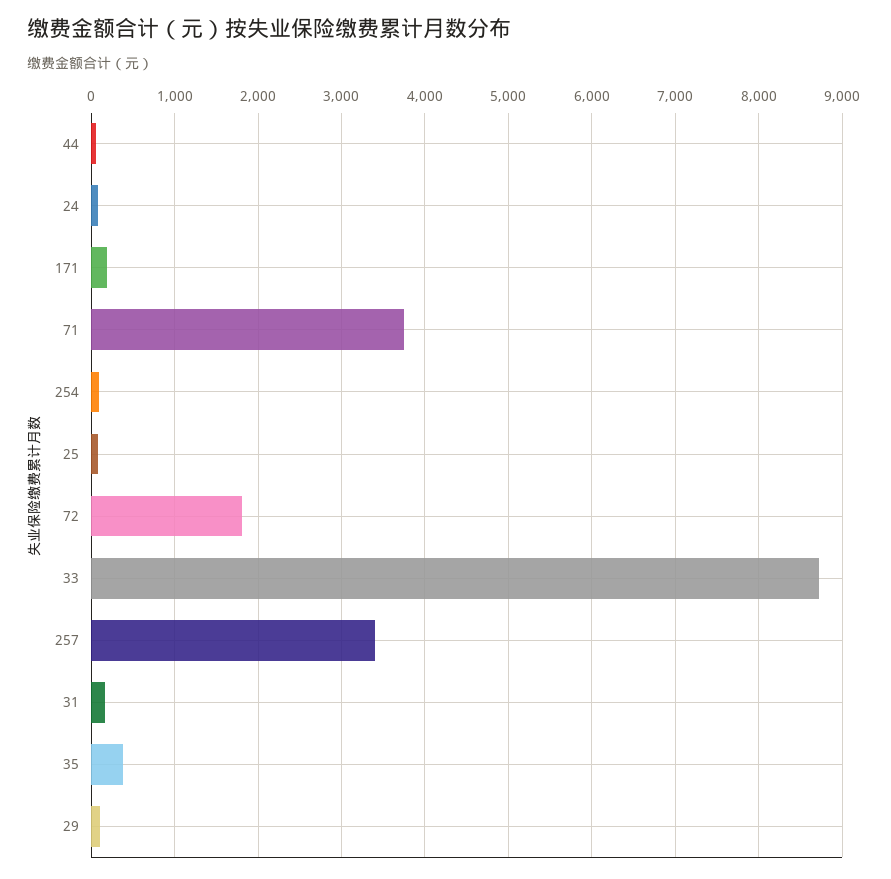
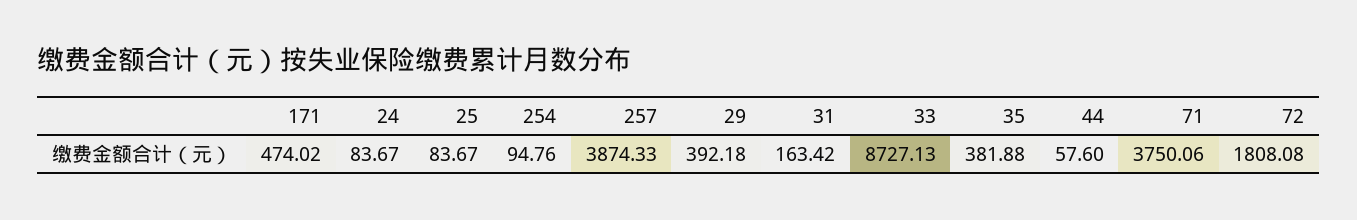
171: 200 -> 474.02
257: 3400 -> 3874.33
29: 100 -> 392.18

